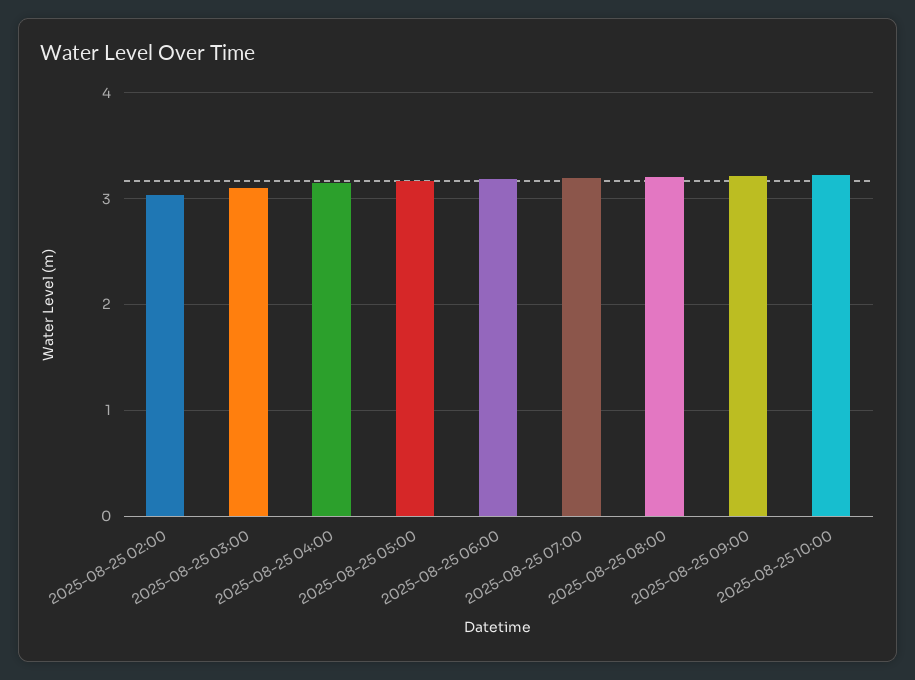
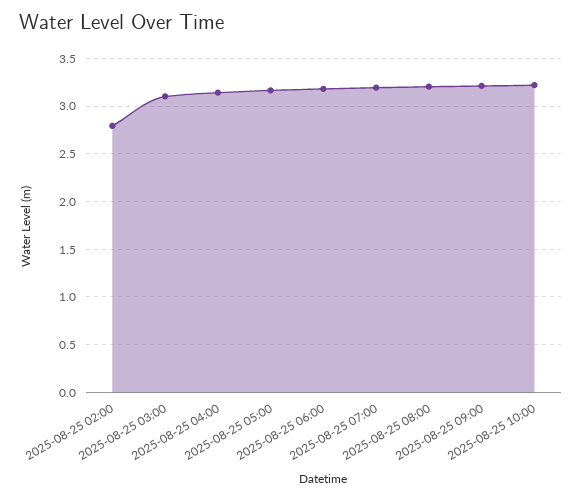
2025-08-25 02:00: 3 -> 2.8

